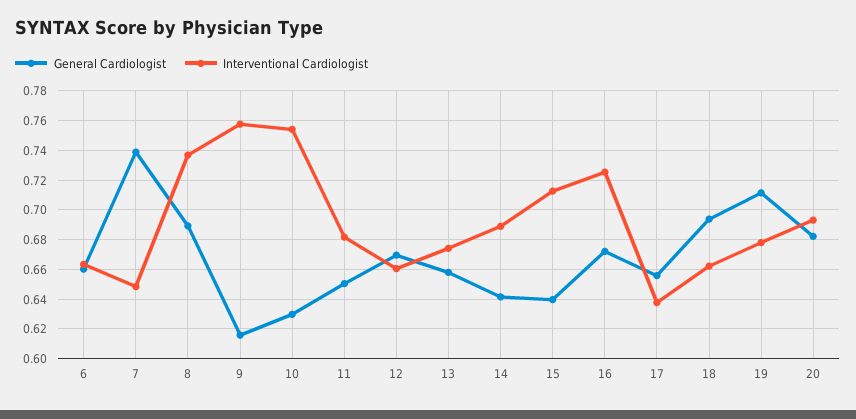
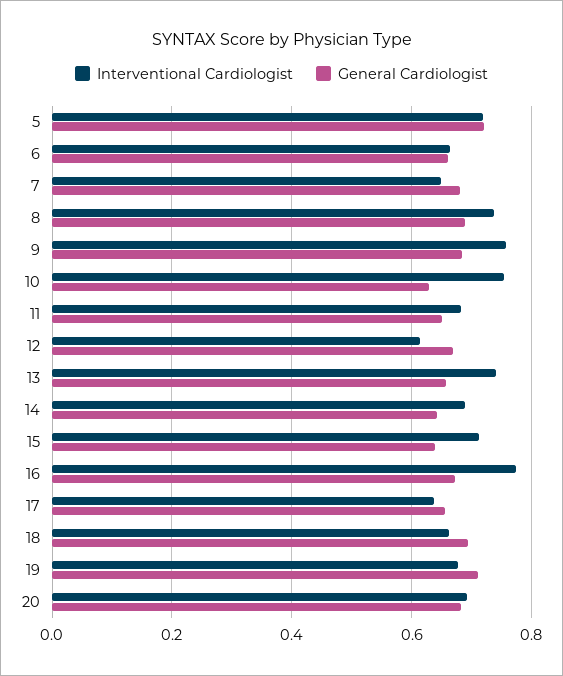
General Cardiologist, 7: 0.74 -> 0.68
General Cardiologist, 9: 0.615 -> 0.68
Interventional Cardiologist, 12: 0.66 -> 0.62
Interventional Cardiologist, 13: 0.675 -> 0.74
Interventional Cardiologist, 16: 0.725 -> 0.78
Interventional Cardiologist, 5: none -> 0.72
General Cardiologist, 5: none -> 0.72

